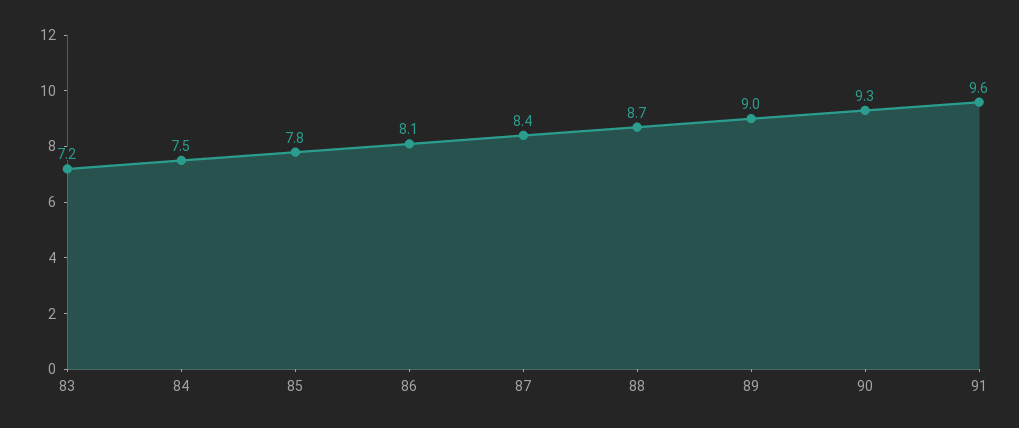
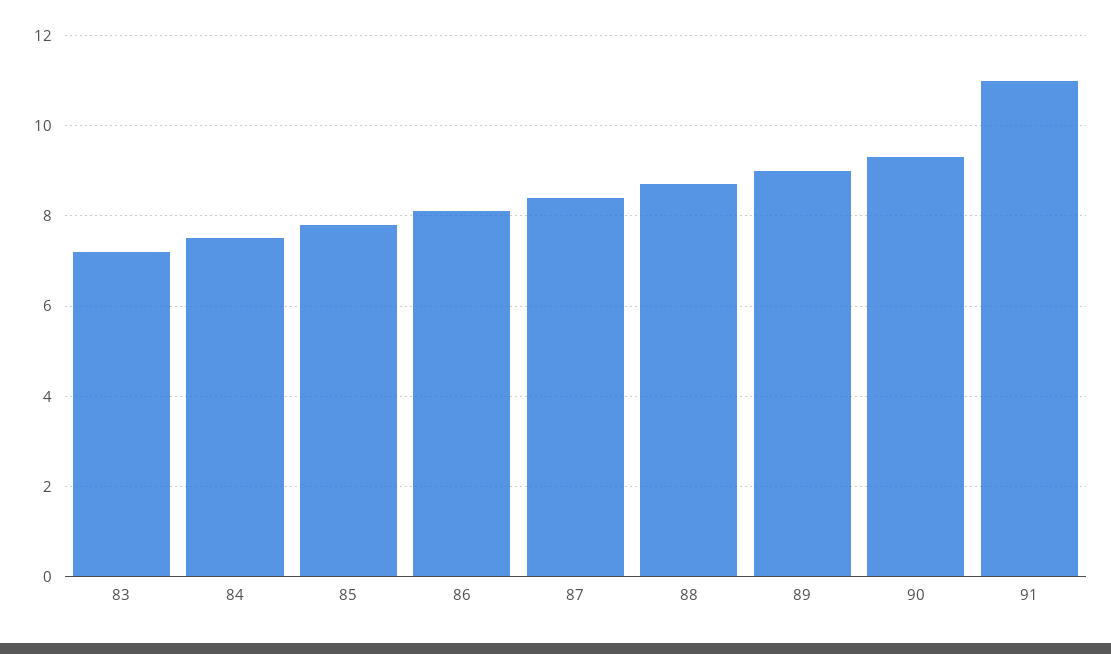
91: 9.6 -> 11

